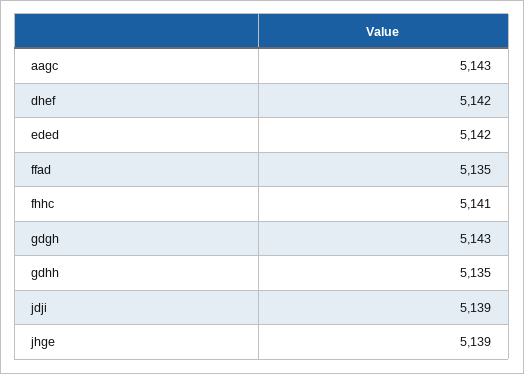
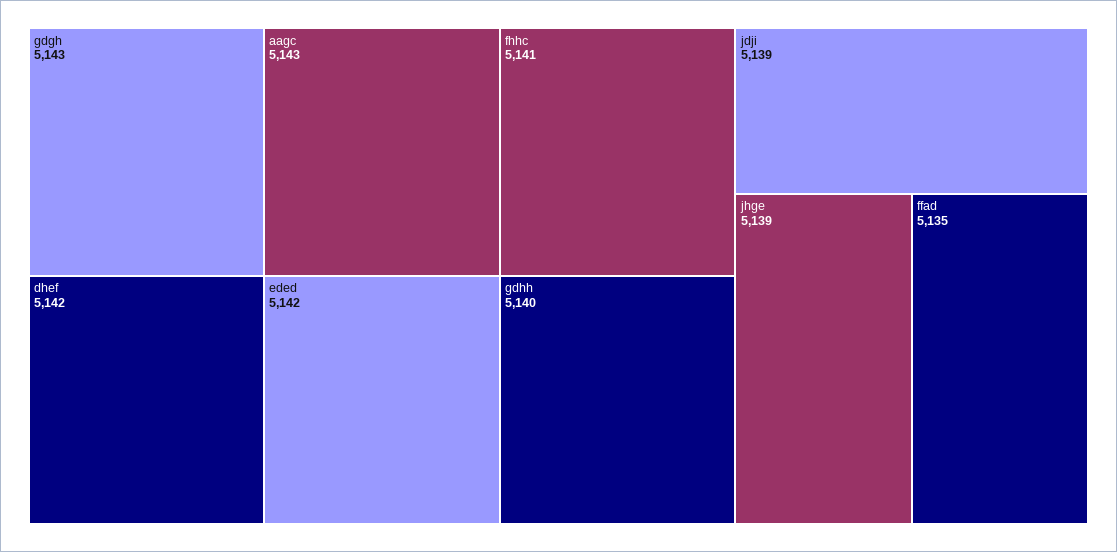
gdhh: 5135 -> 5140

